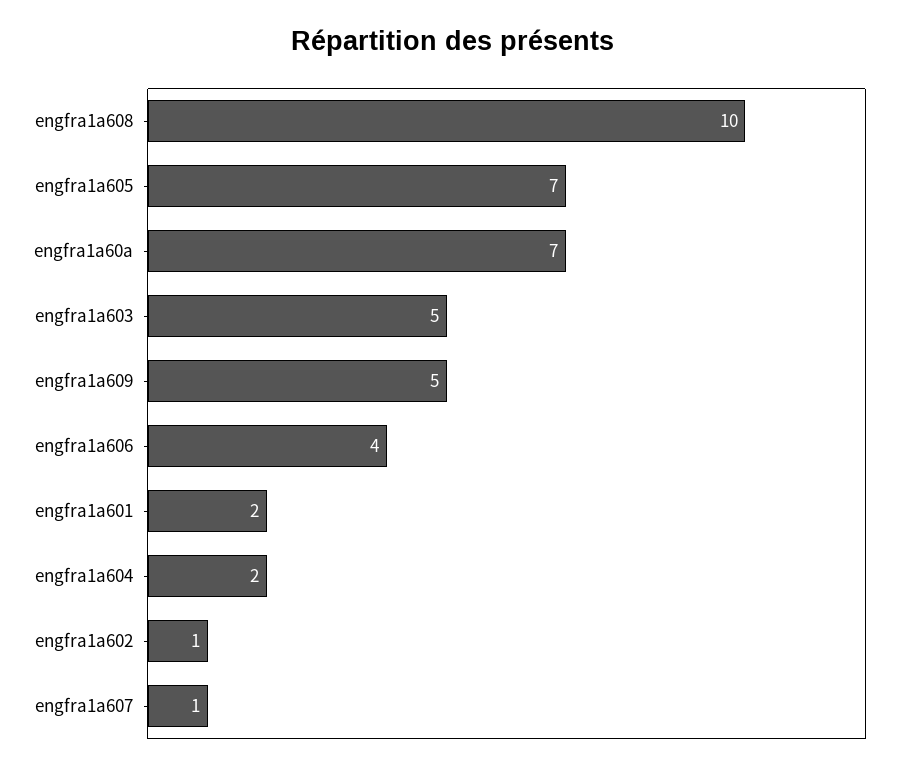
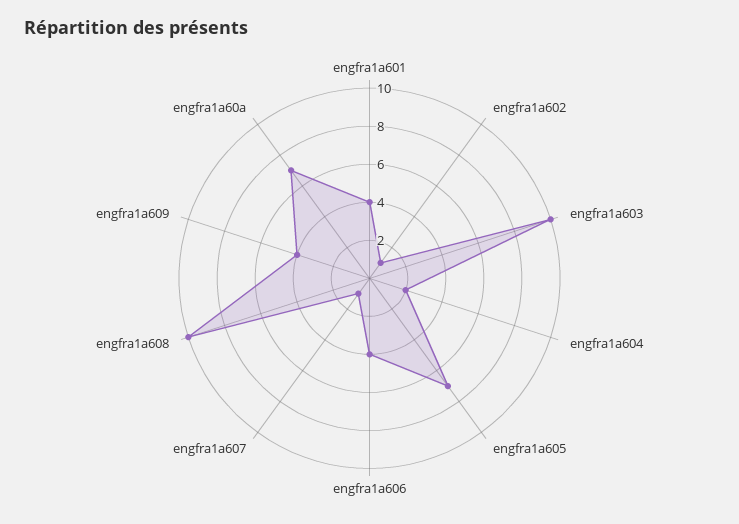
engfra1a603: 5 -> 10
engfra1a609: 5 -> 4
engfra1a601: 2 -> 4

